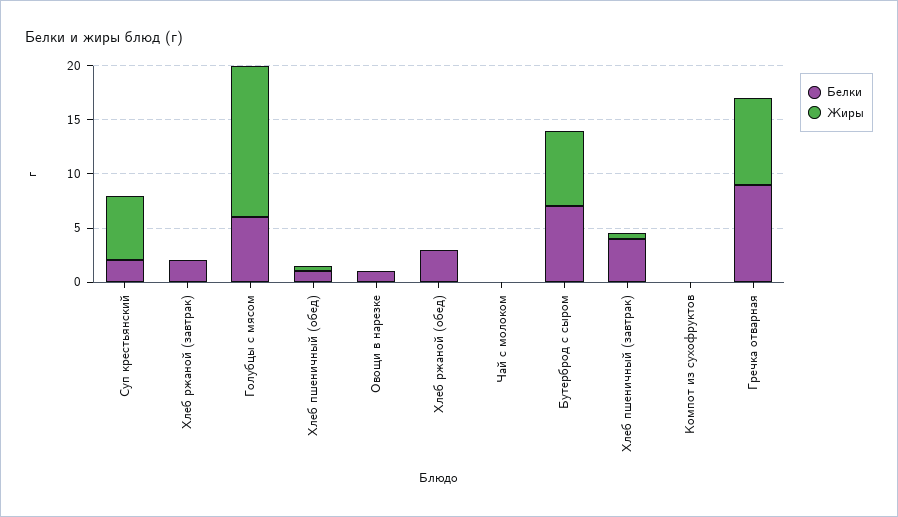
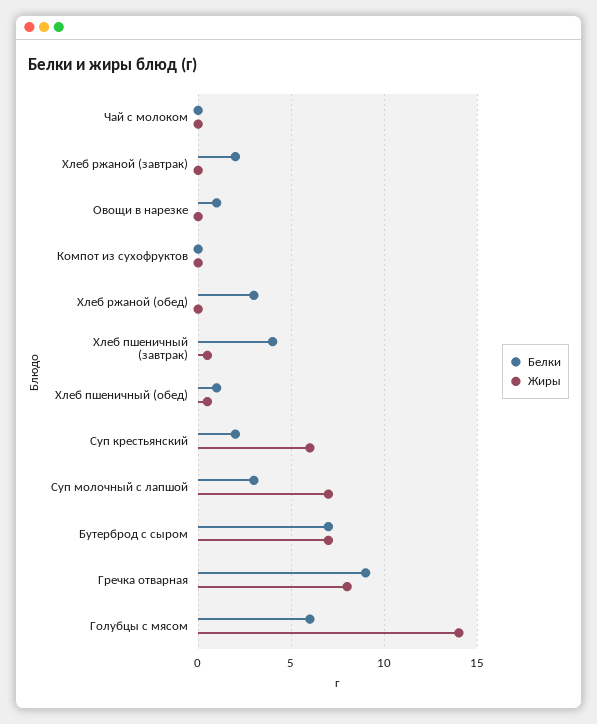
Белки, Суп молочный с лапшой: none -> 3
Жиры, Суп молочный с лапшой: none -> 7

